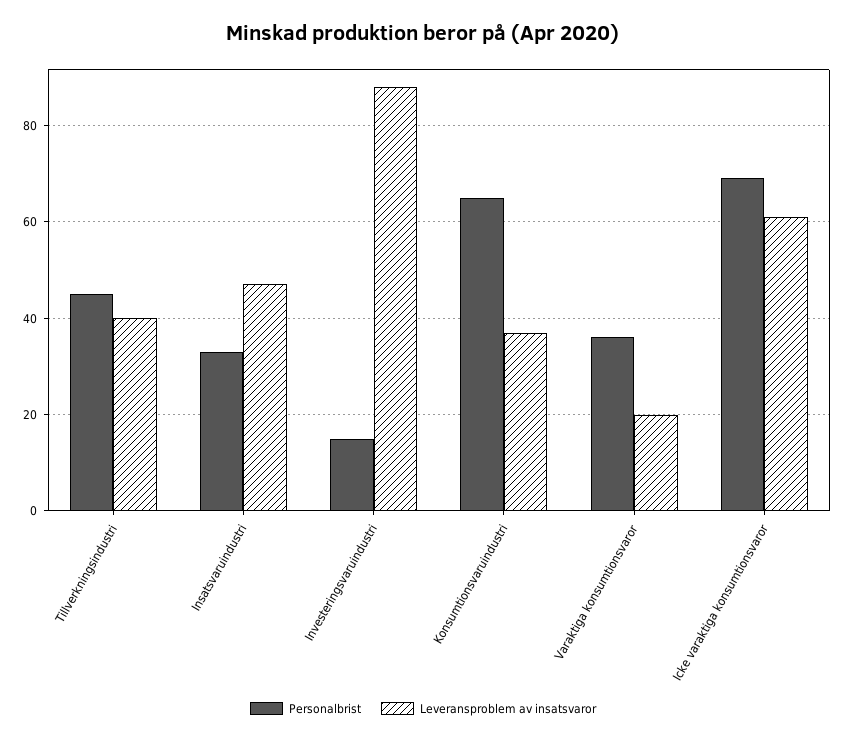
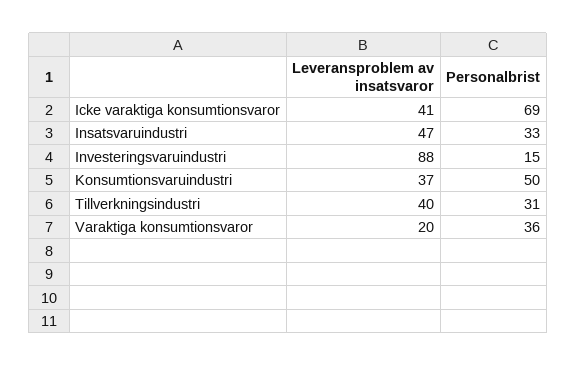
Personalbrist, Tillverkningsindustri: 45 -> 31
Personalbrist, Konsumtionsvaruindustri: 65 -> 50
Leveransproblem av insatsvaror, Icke varaktiga konsumtionsvaror: 60 -> 41

